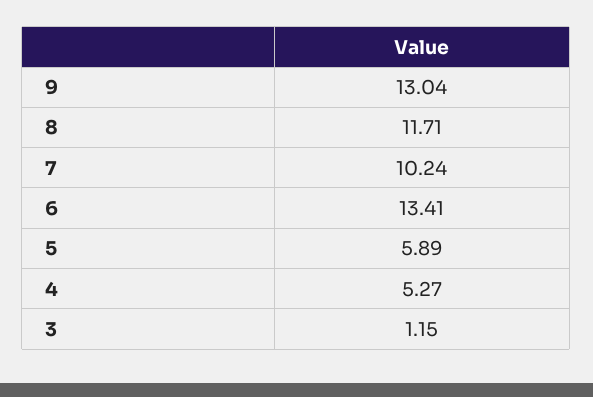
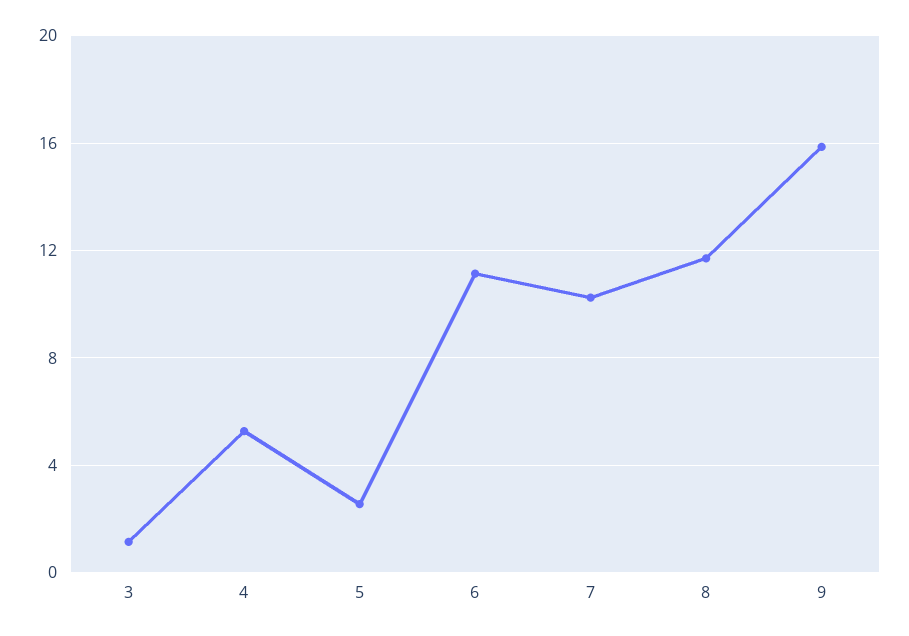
9: 13.04 -> 16
6: 13.41 -> 11
5: 5.89 -> 2.5

